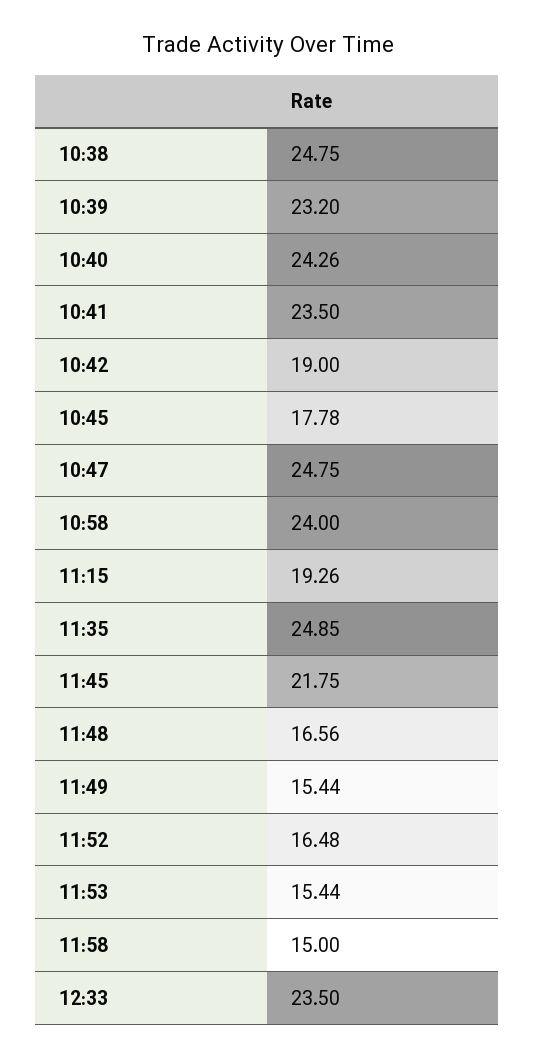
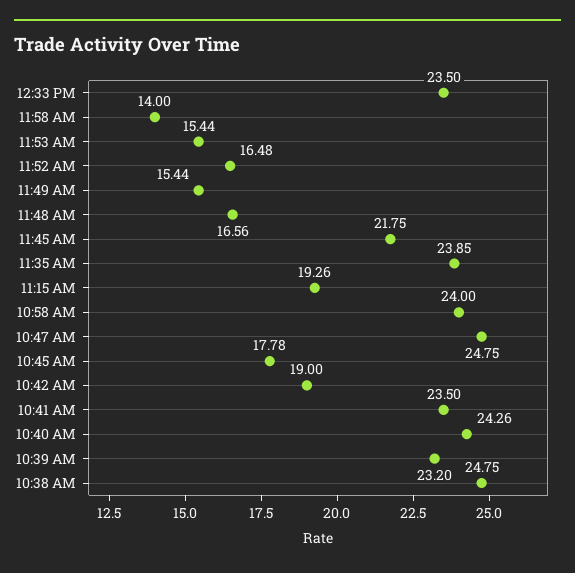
11:35: 24.85 -> 23.85
11:58: 15 -> 14

